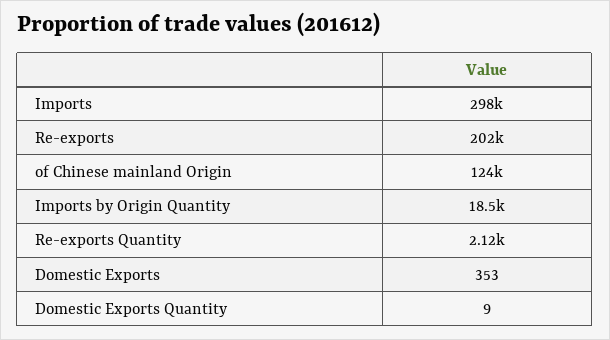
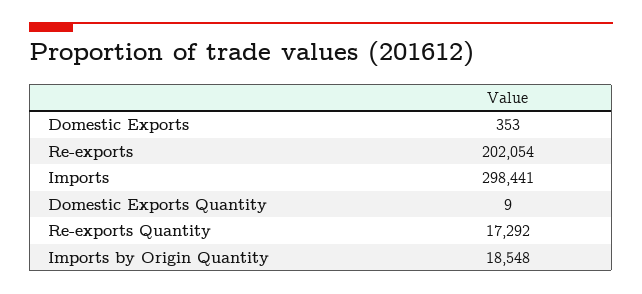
of Chinese mainland Origin: 124000 -> none
Re-exports Quantity: 2120 -> 17292

